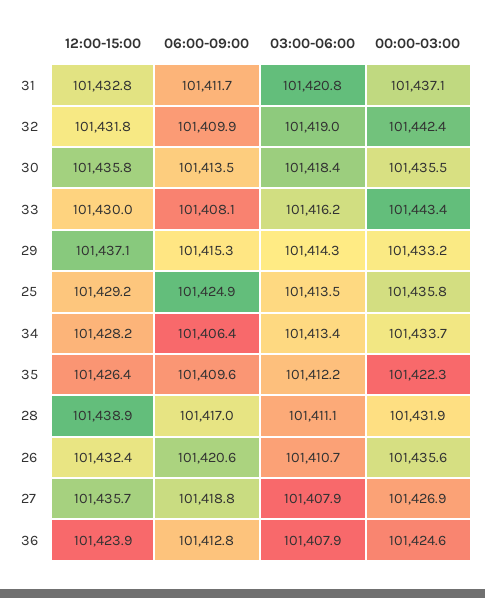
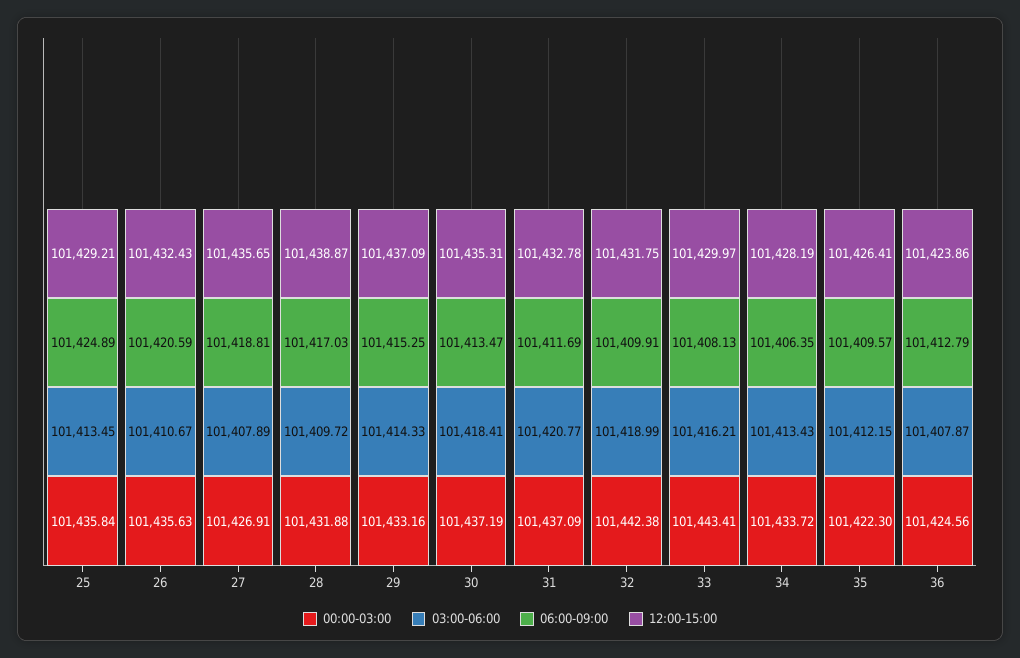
12:00-15:00, 30: 101435.8 -> 101435.31
00:00-03:00, 30: 101435.5 -> 101437.19
03:00-06:00, 28: 101411.1 -> 101409.72

